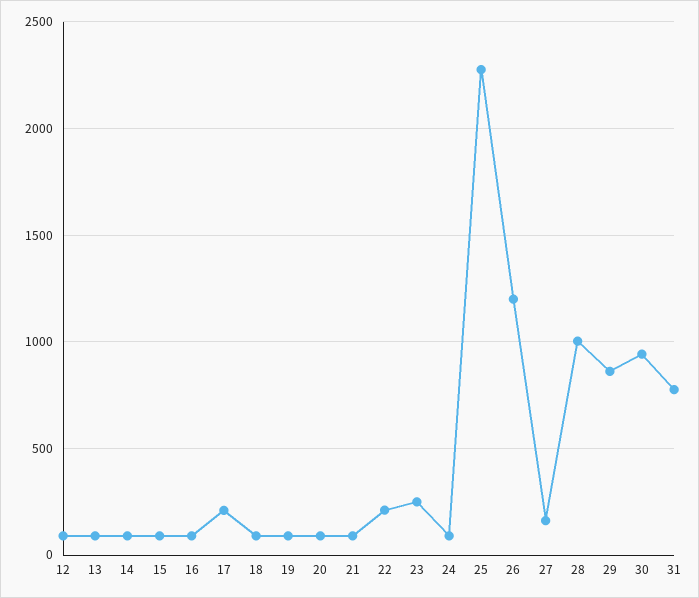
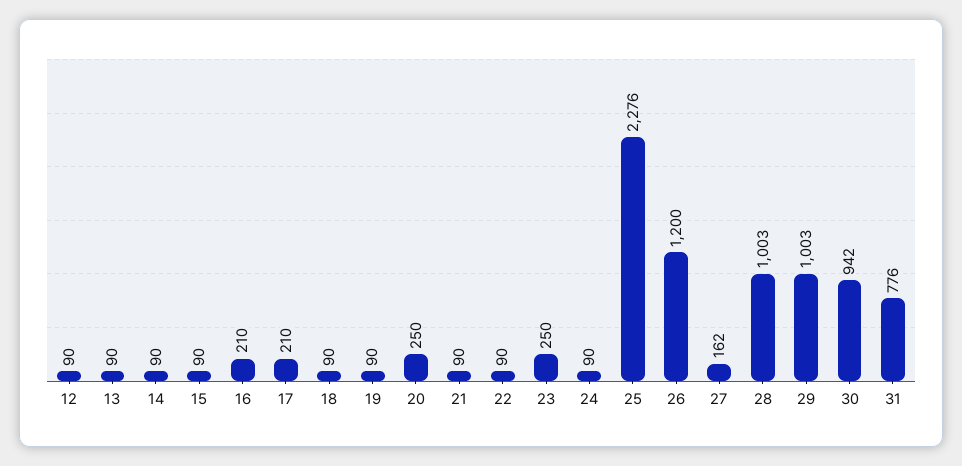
16: 100 -> 210
20: 100 -> 250
22: 200 -> 90
29: 850 -> 1003

